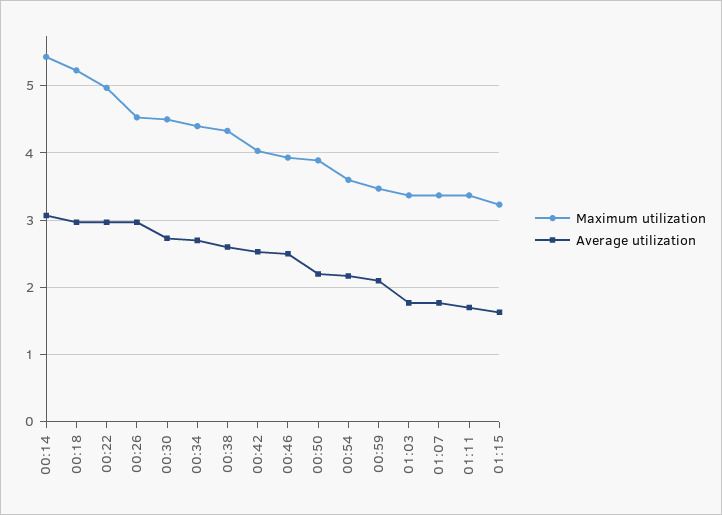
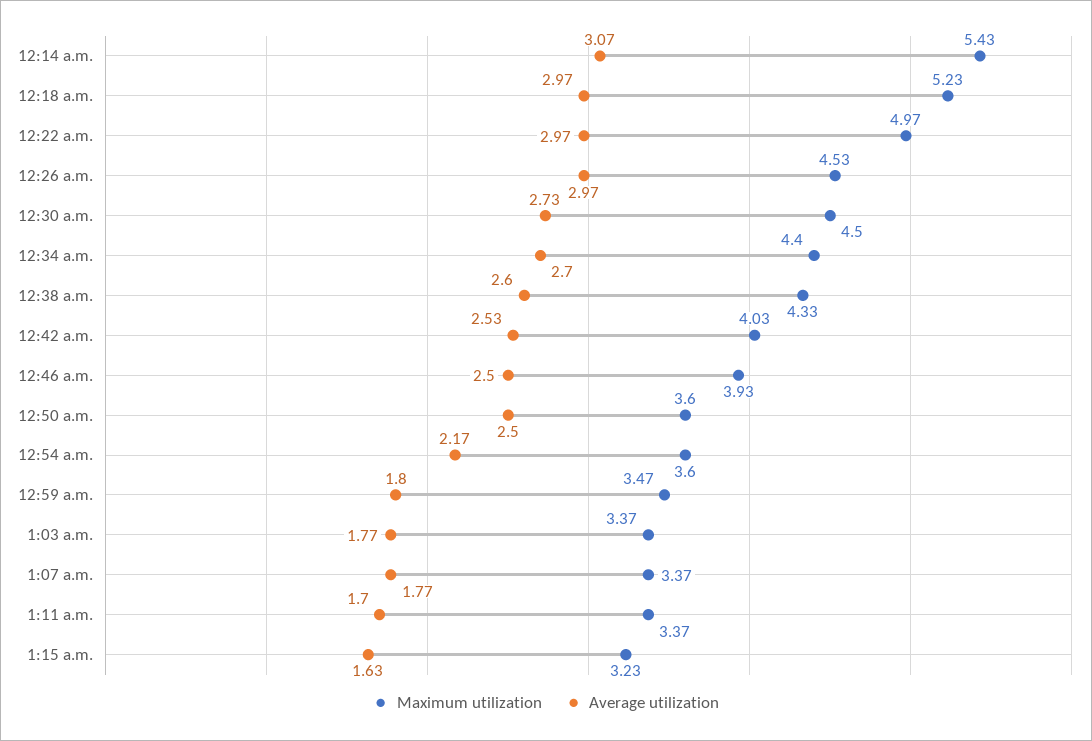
Maximum utilization, 00:50: 3.9 -> 3.6
Average utilization, 00:50: 2.2 -> 2.5
Average utilization, 00:59: 2.1 -> 1.8

